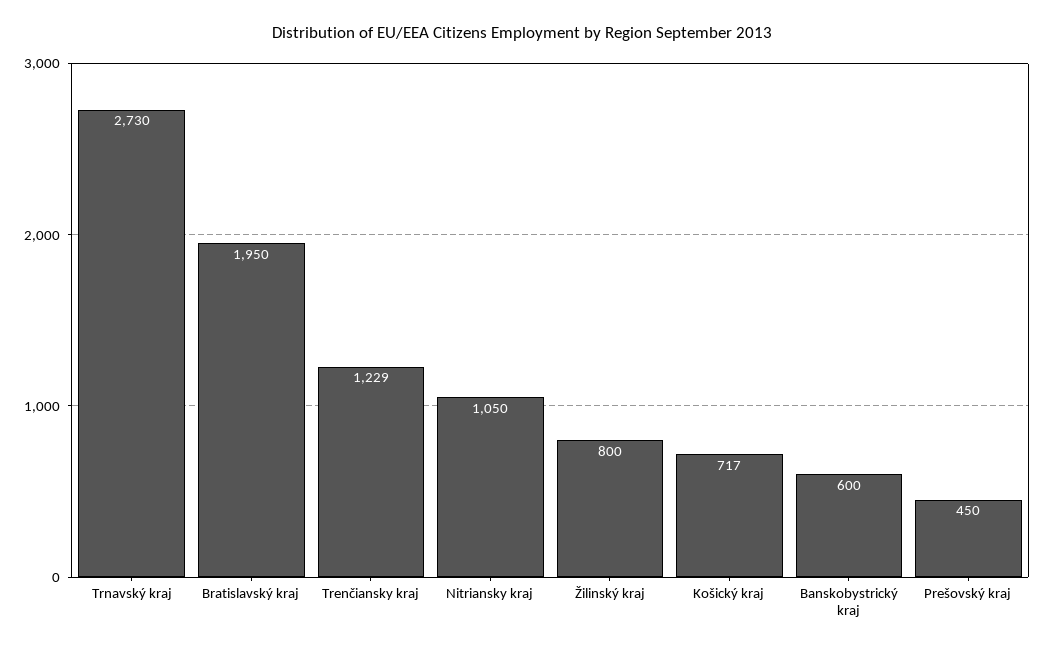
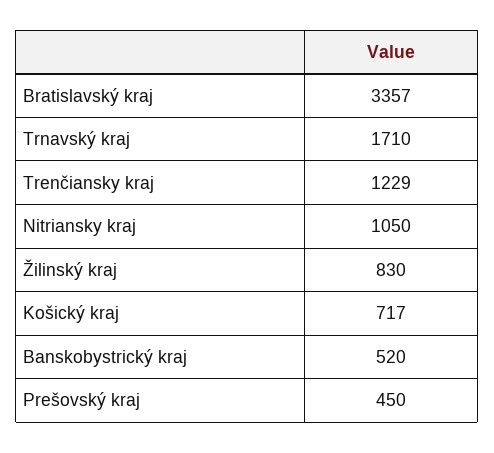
Trnavský kraj: 2730 -> 1710
Bratislavský kraj: 1950 -> 3357
Žilinský kraj: 800 -> 830
Banskobystrický kraj: 600 -> 520

